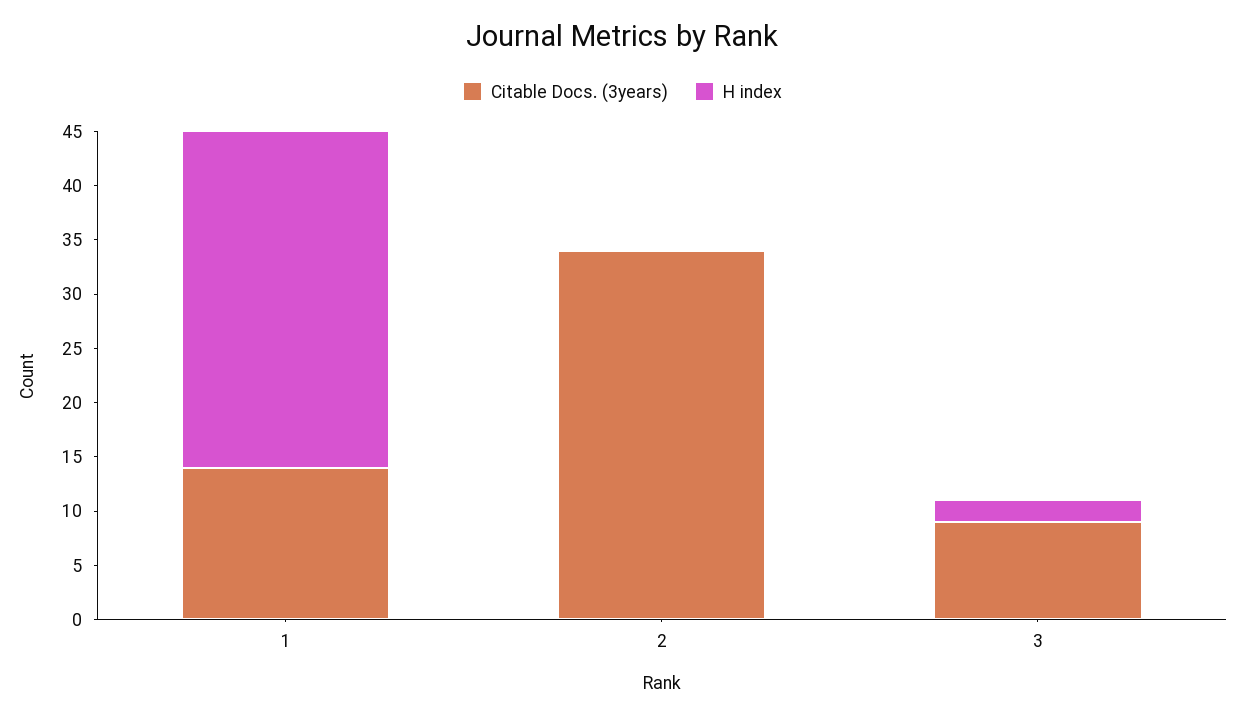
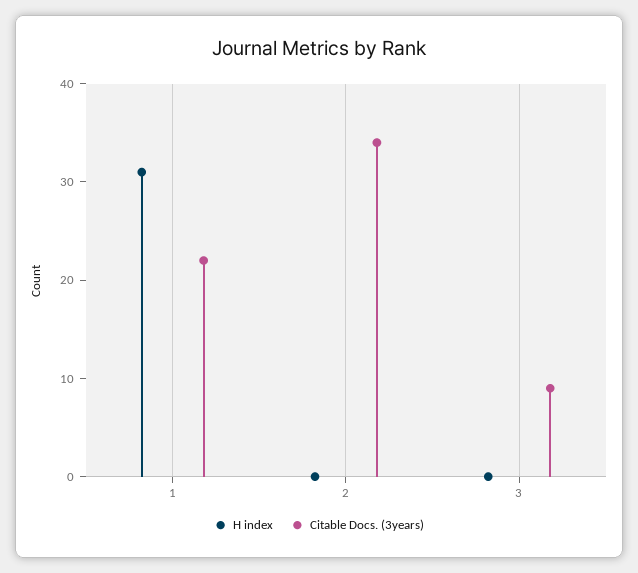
Citable Docs. (3years), 1: 14 -> 22
H index, 3: 2 -> 0

